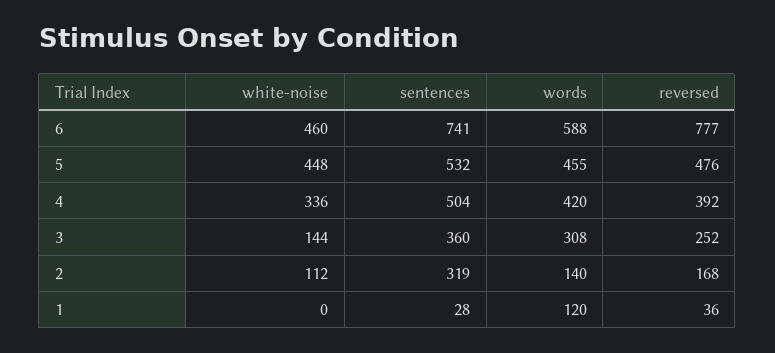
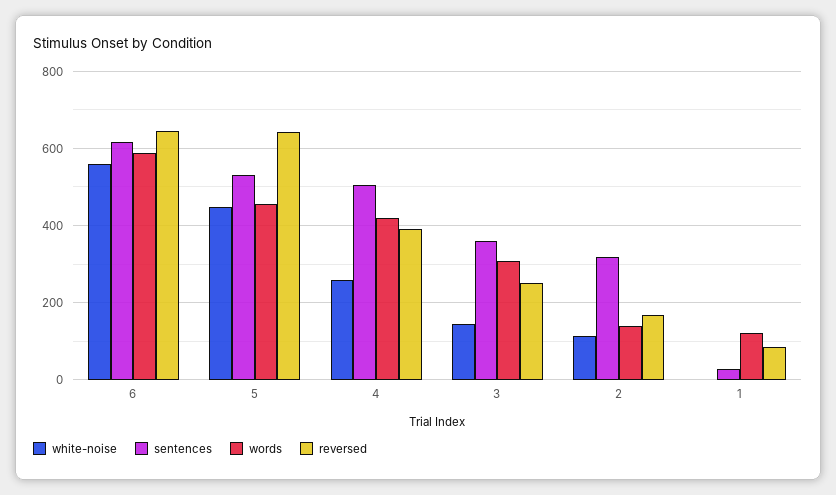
white-noise, 6: 460 -> 560
sentences, 6: 741 -> 620
reversed, 6: 777 -> 640
reversed, 5: 476 -> 640
white-noise, 4: 336 -> 260
reversed, 1: 36 -> 80

